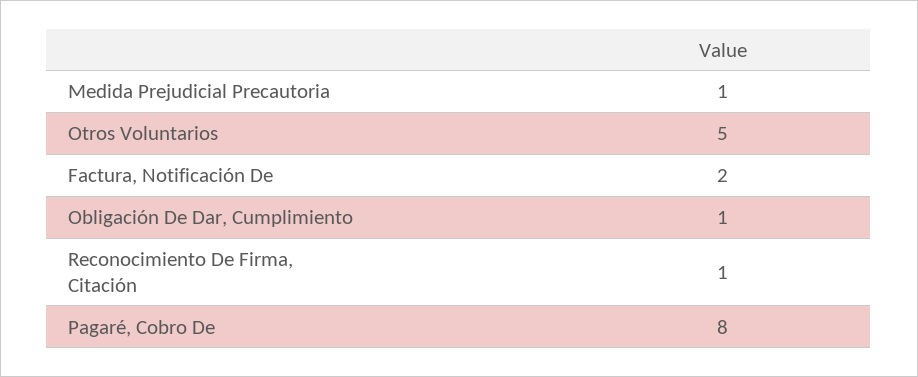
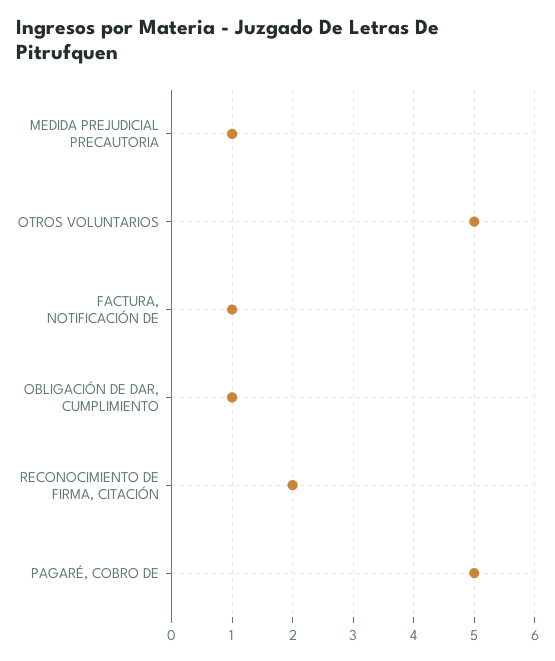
Factura, Notificación De: 2 -> 1
Reconocimiento De Firma, Citación: 1 -> 2
Pagaré, Cobro De: 8 -> 5

